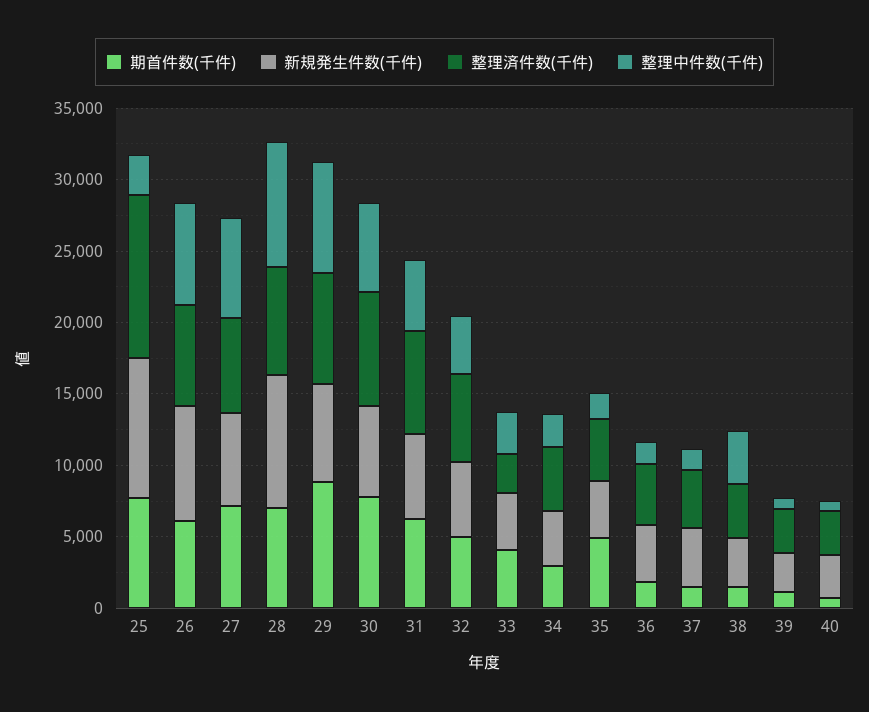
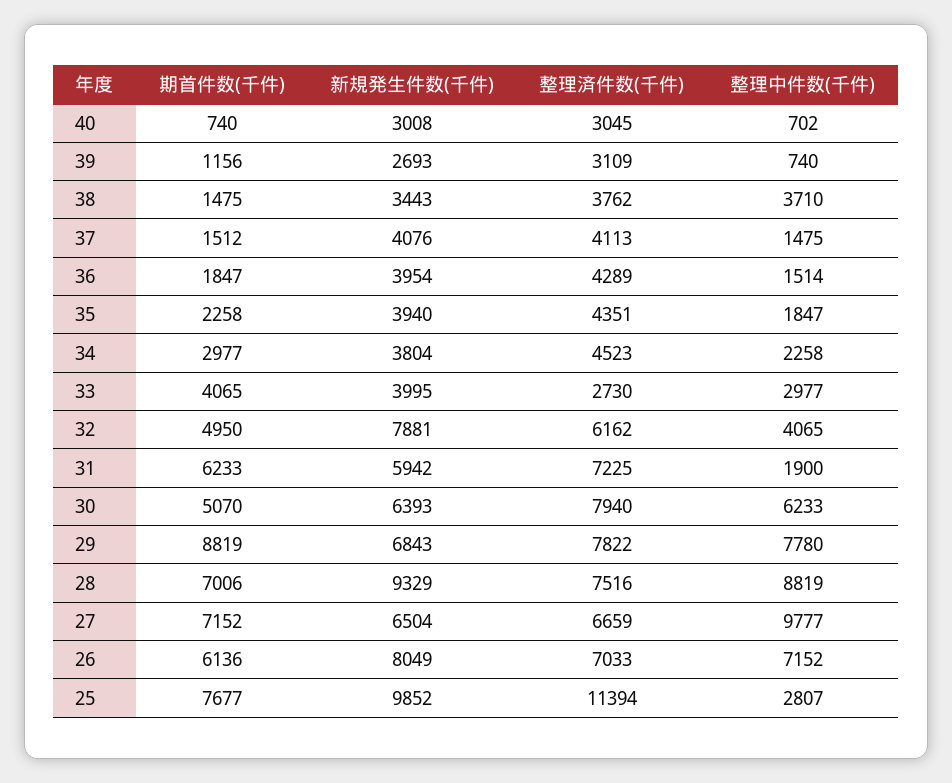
整理中件数(千件), 27: 7000 -> 9777
期首件数(千件), 30: 8000 -> 5070
整理中件数(千件), 31: 5000 -> 1900
新規発生件数(千件), 32: 5000 -> 7881
期首件数(千件), 35: 5000 -> 2258

